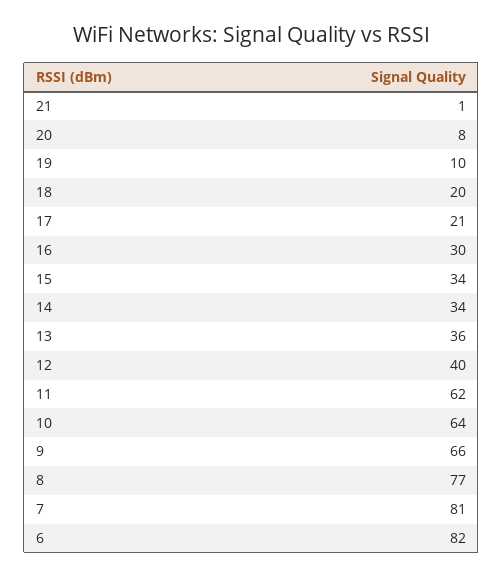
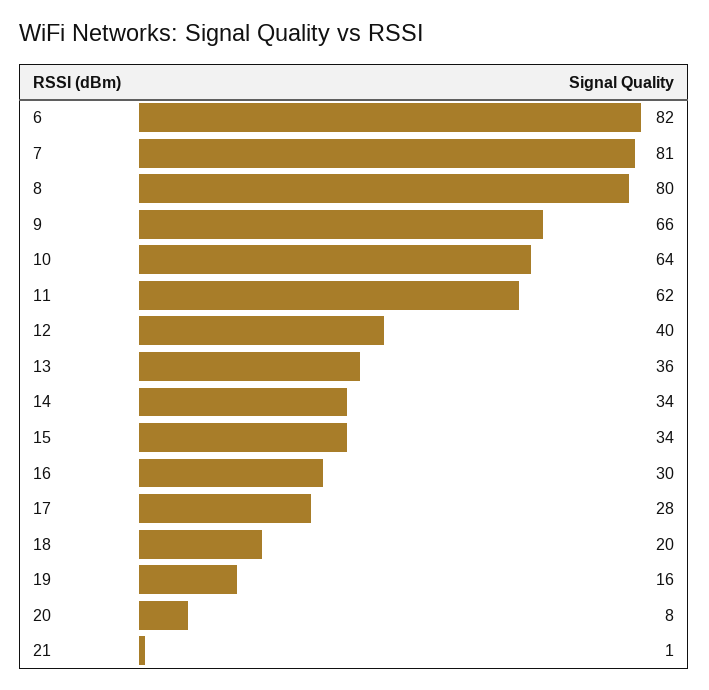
19: 10 -> 16
17: 21 -> 28
8: 77 -> 80

